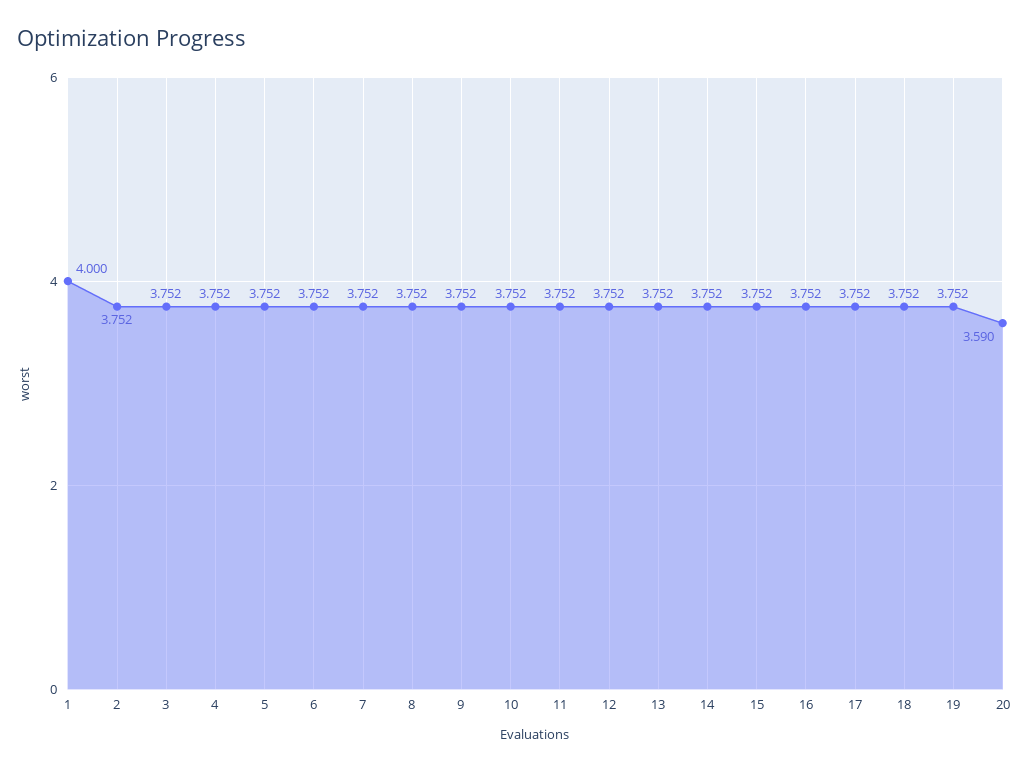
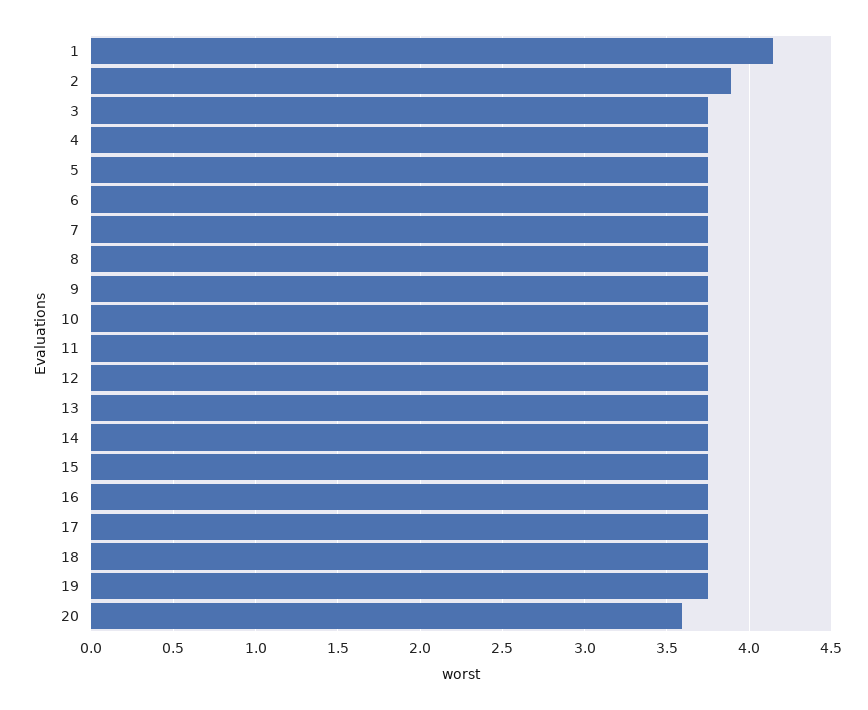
1: 4 -> 4.15
2: 3.752 -> 3.9

